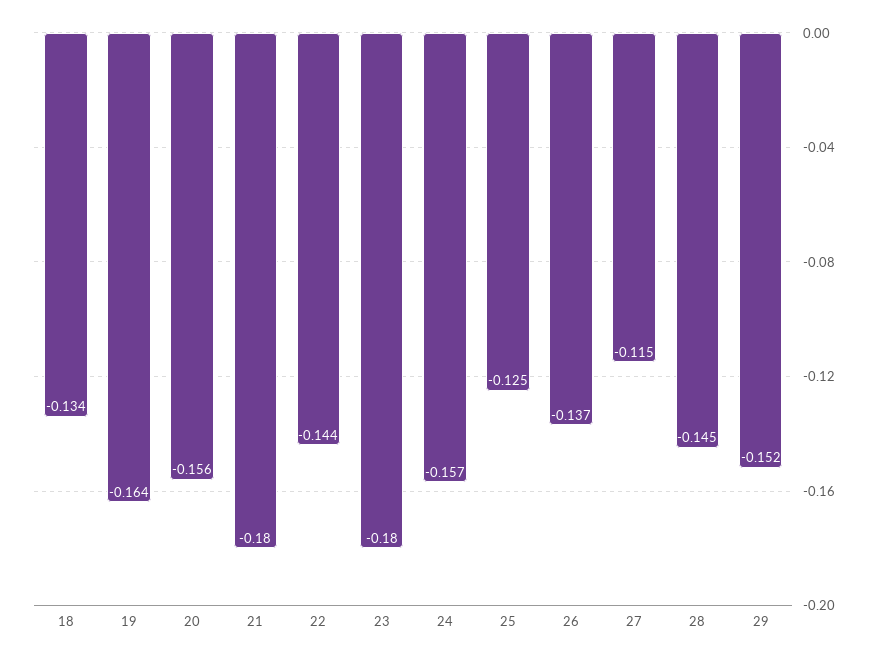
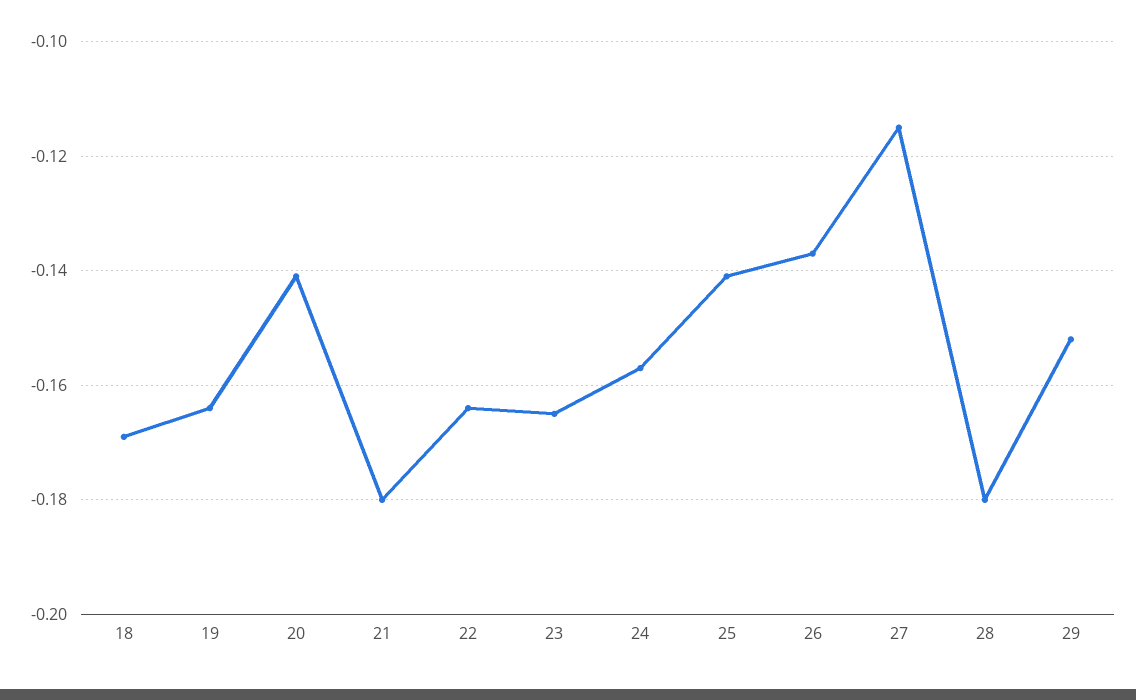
18: -0.134 -> -0.17
20: -0.156 -> -0.14
22: -0.144 -> -0.165
23: -0.18 -> -0.165
25: -0.125 -> -0.14
28: -0.145 -> -0.18

